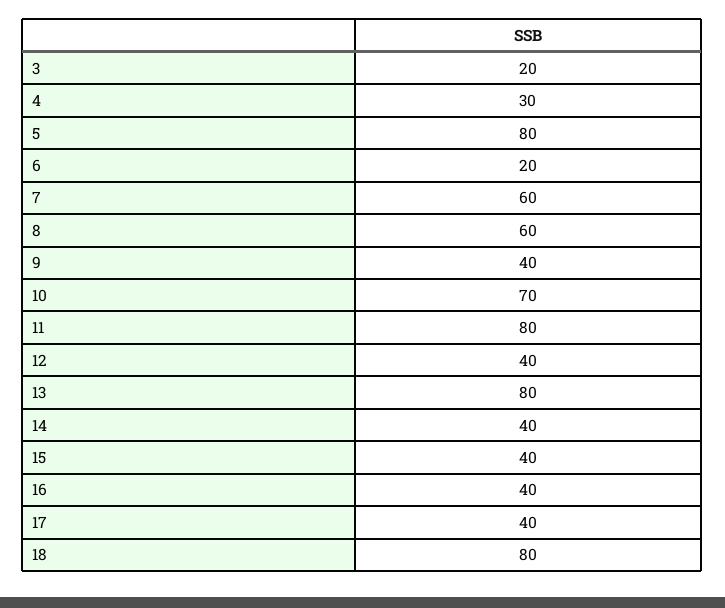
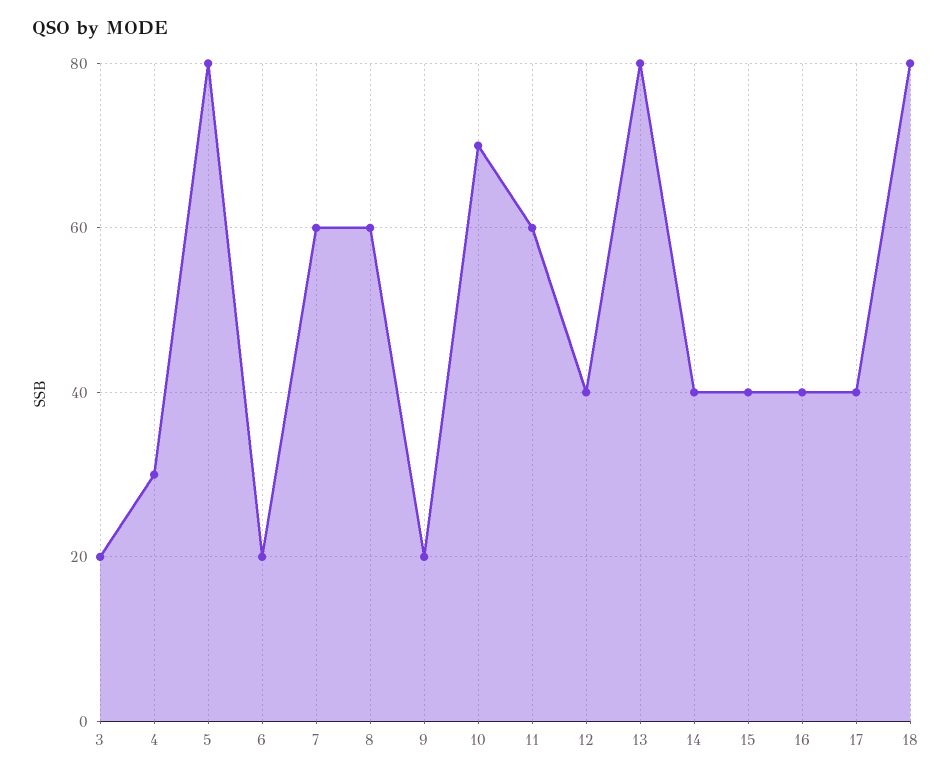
9: 40 -> 20
11: 80 -> 60

